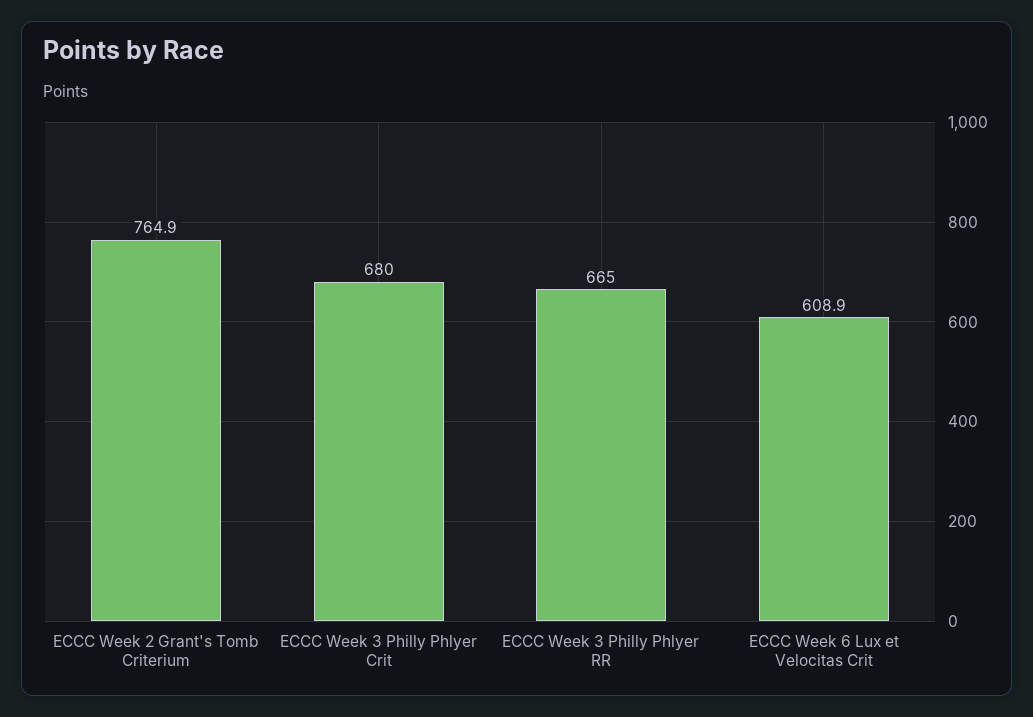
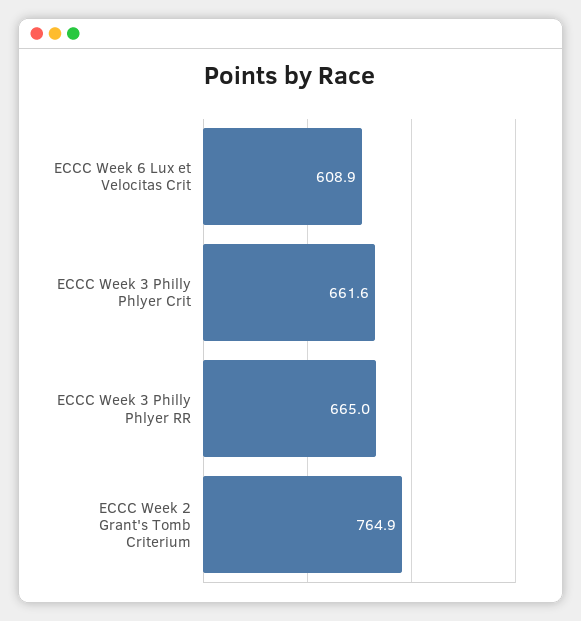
ECCC Week 3 Philly Phlyer Crit: 680 -> 661.6

